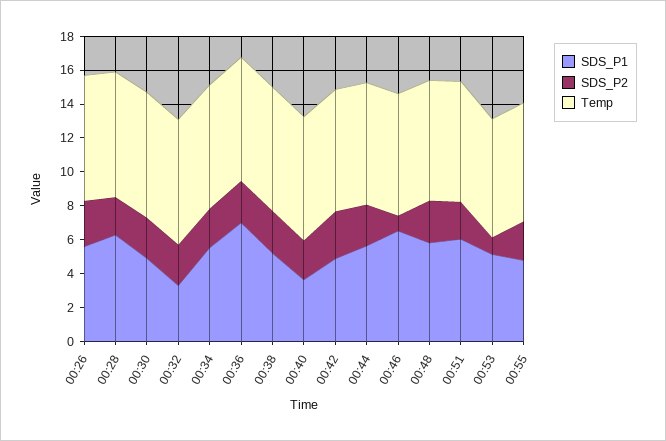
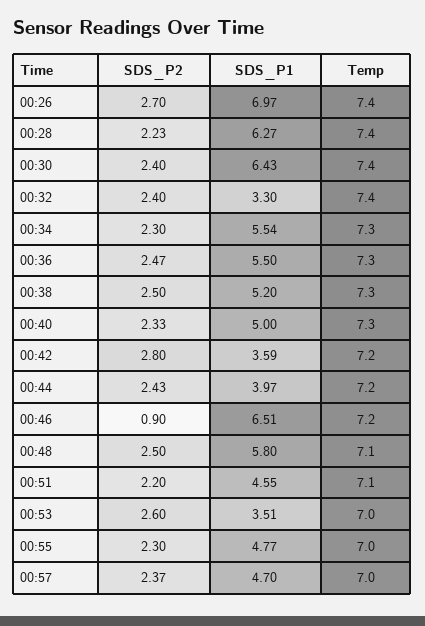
SDS_P1, 00:26: 5.5 -> 6.97
SDS_P1, 00:30: 5 -> 6.43
SDS_P1, 00:36: 7 -> 5.5
SDS_P1, 00:40: 3.5 -> 5
SDS_P1, 00:42: 5 -> 3.59
SDS_P1, 00:44: 5.5 -> 3.97
SDS_P1, 00:51: 6 -> 4.55
SDS_P1, 00:53: 5 -> 3.51
SDS_P2, 00:53: 1 -> 2.6
SDS_P2, 00:57: none -> 2.37
SDS_P1, 00:57: none -> 4.7
Temp, 00:57: none -> 7

